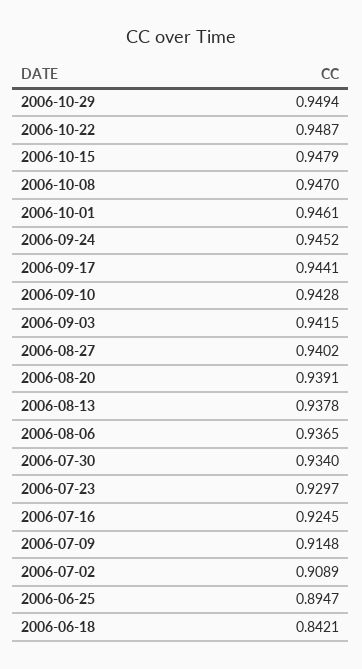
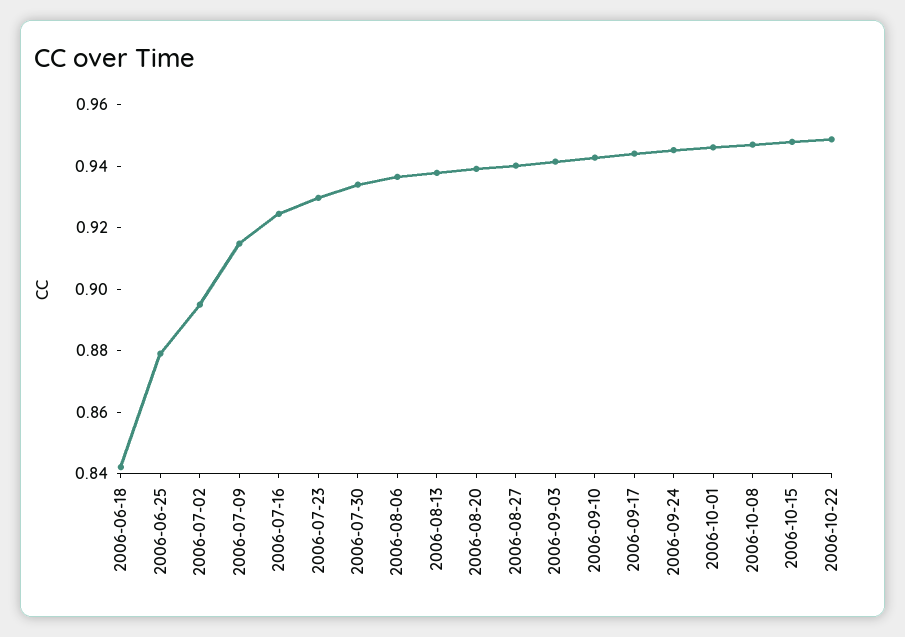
2006-10-29: 0.9494 -> none
2006-07-02: 0.9089 -> 0.895
2006-06-25: 0.8947 -> 0.88

